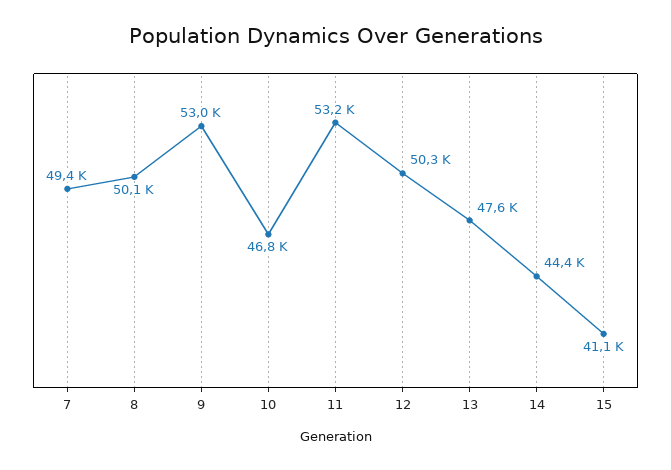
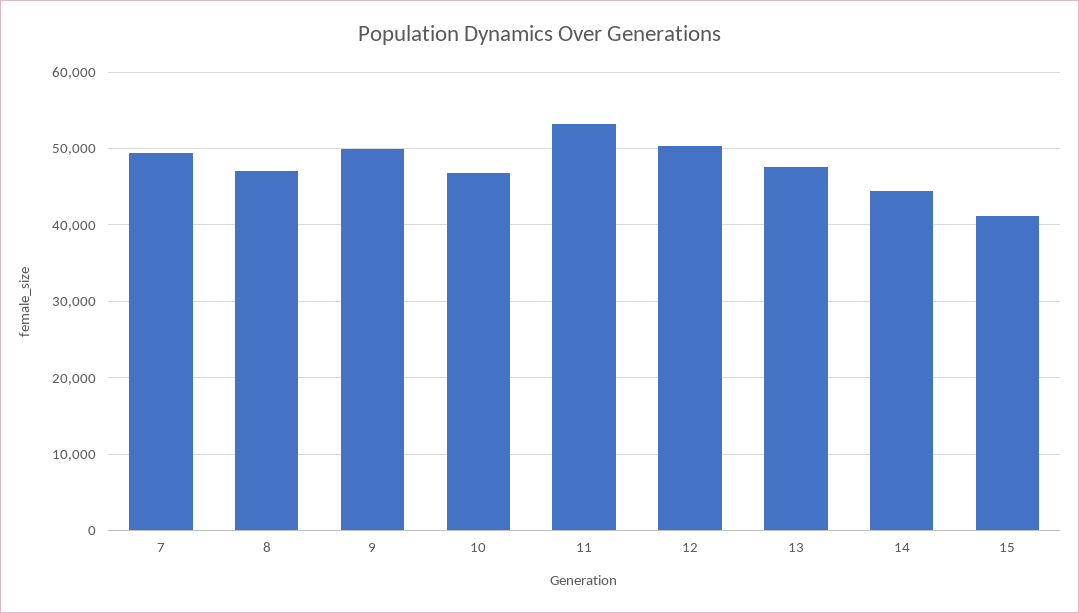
8: 50100 -> 47000
9: 53000 -> 50000

